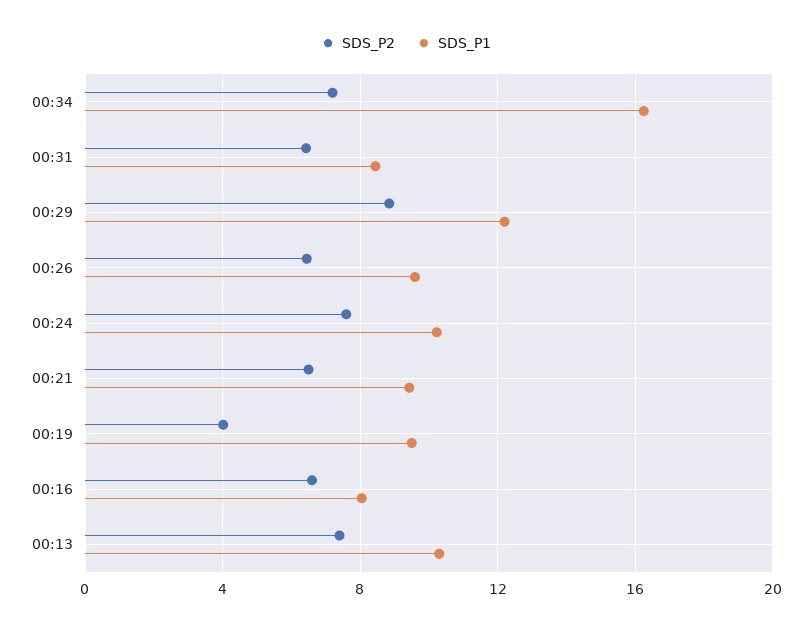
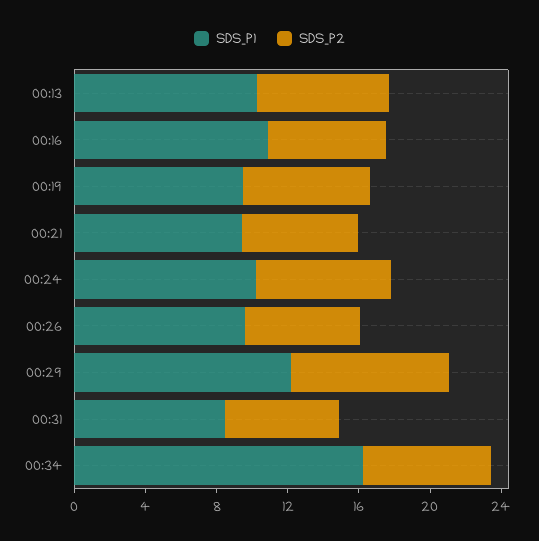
SDS_P2, 00:19: 4 -> 7
SDS_P1, 00:16: 8 -> 11

